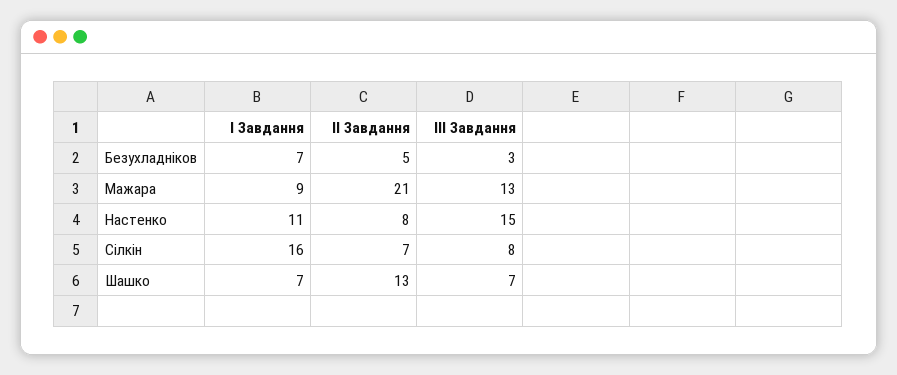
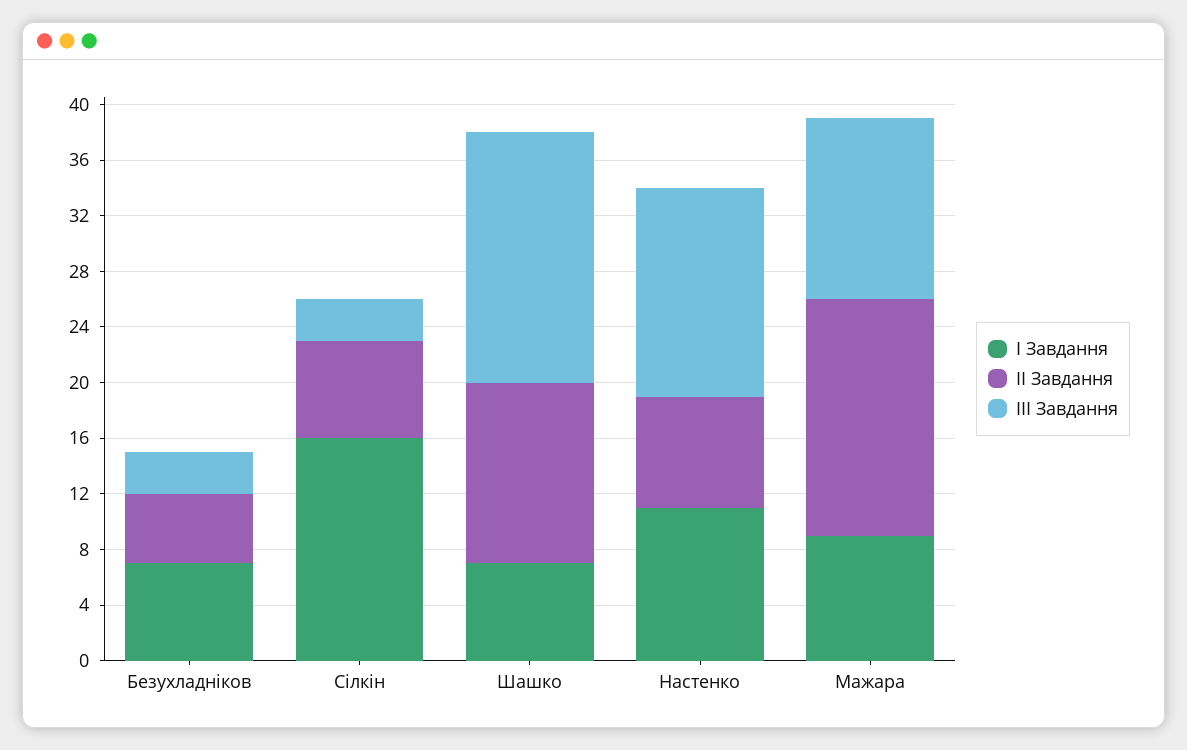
ІІ Завдання, Мажара: 21 -> 17
ІІІ Завдання, Сілкін: 8 -> 3
ІІІ Завдання, Шашко: 7 -> 18

